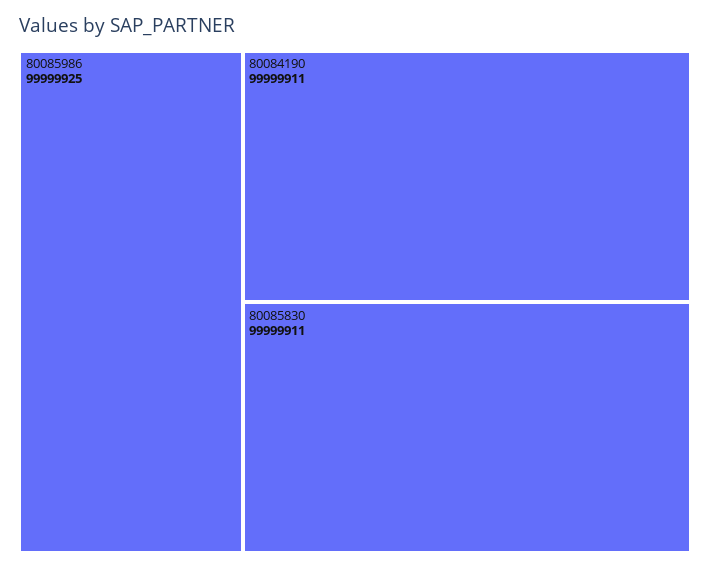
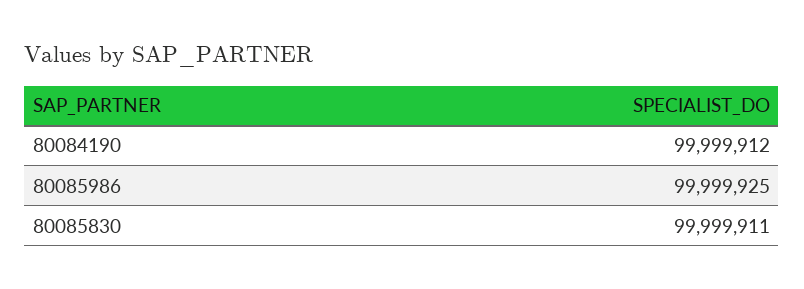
80084190: 99999911 -> 99999912

